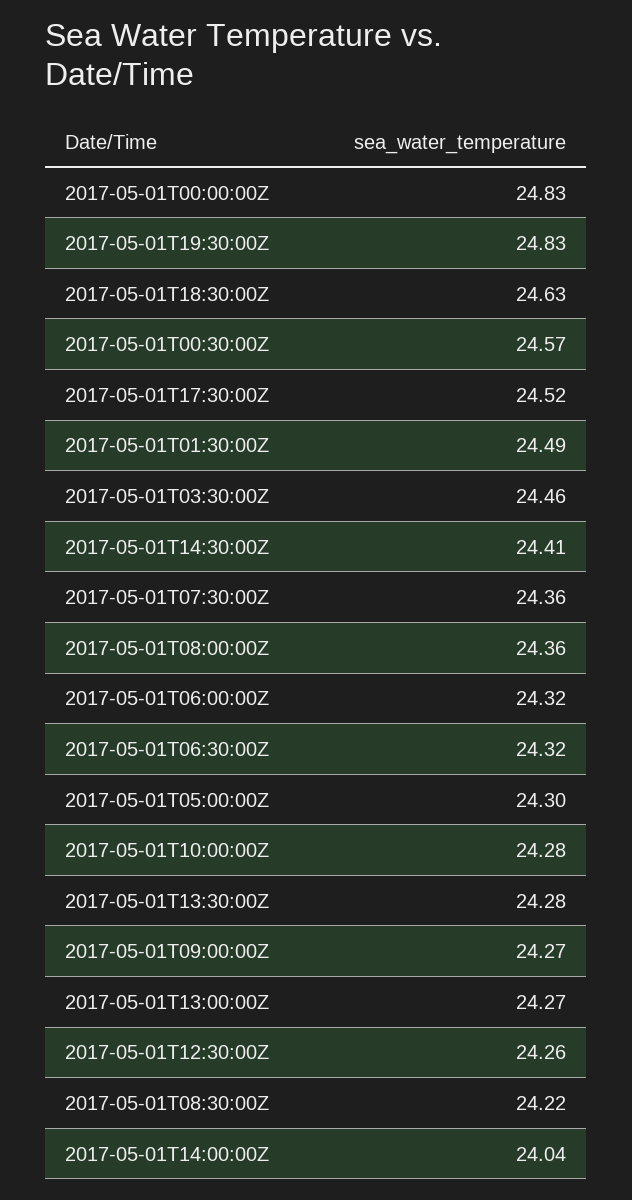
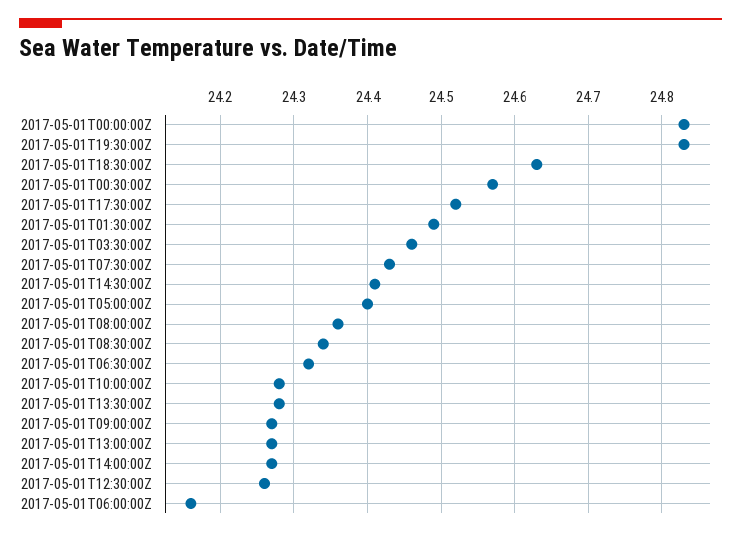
2017-05-01T07:30:00Z: 24.36 -> 24.43
2017-05-01T06:00:00Z: 24.32 -> 24.16
2017-05-01T05:00:00Z: 24.3 -> 24.4
2017-05-01T08:30:00Z: 24.22 -> 24.34
2017-05-01T14:00:00Z: 24.04 -> 24.27

